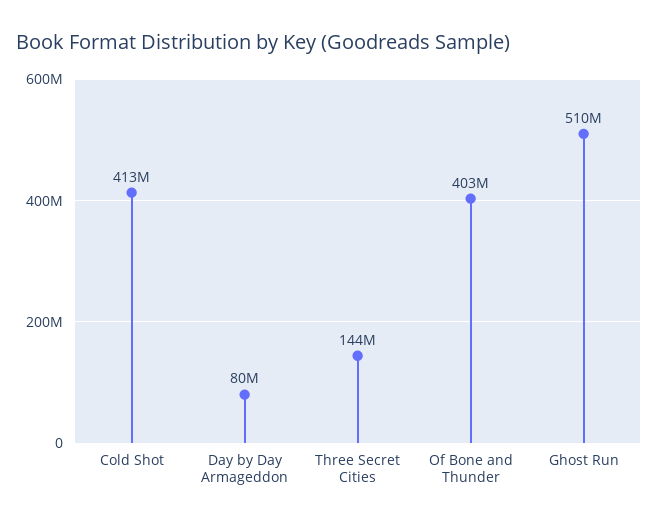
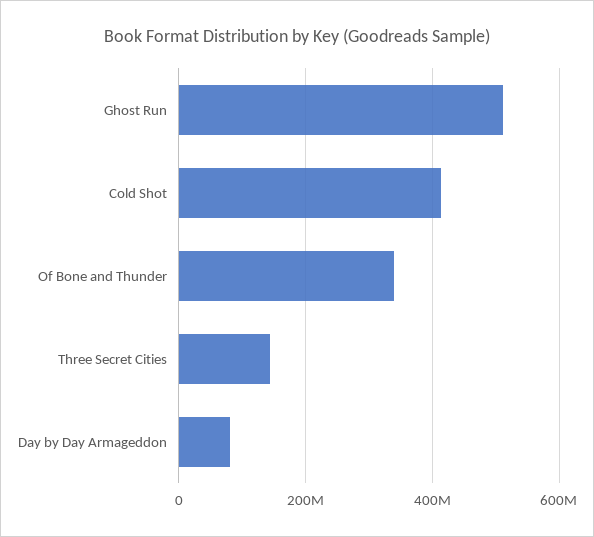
Of Bone and Thunder: 403000000 -> 340000000

